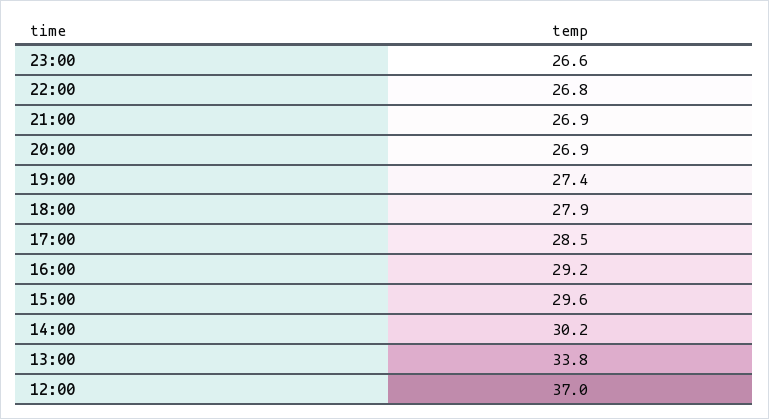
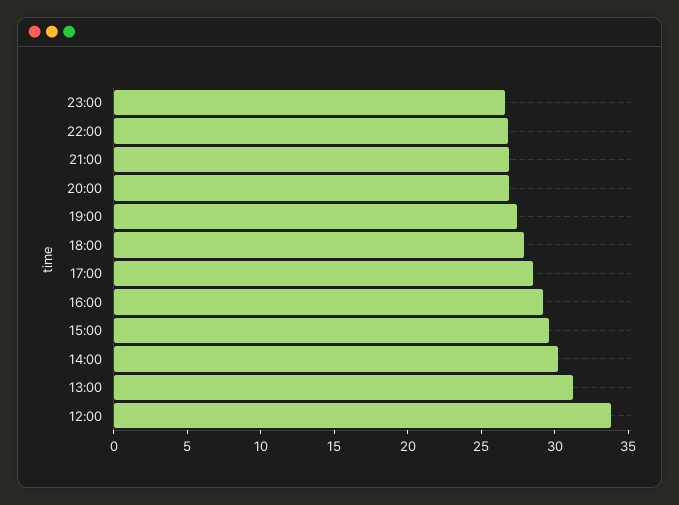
13:00: 33.8 -> 31
12:00: 37 -> 34

